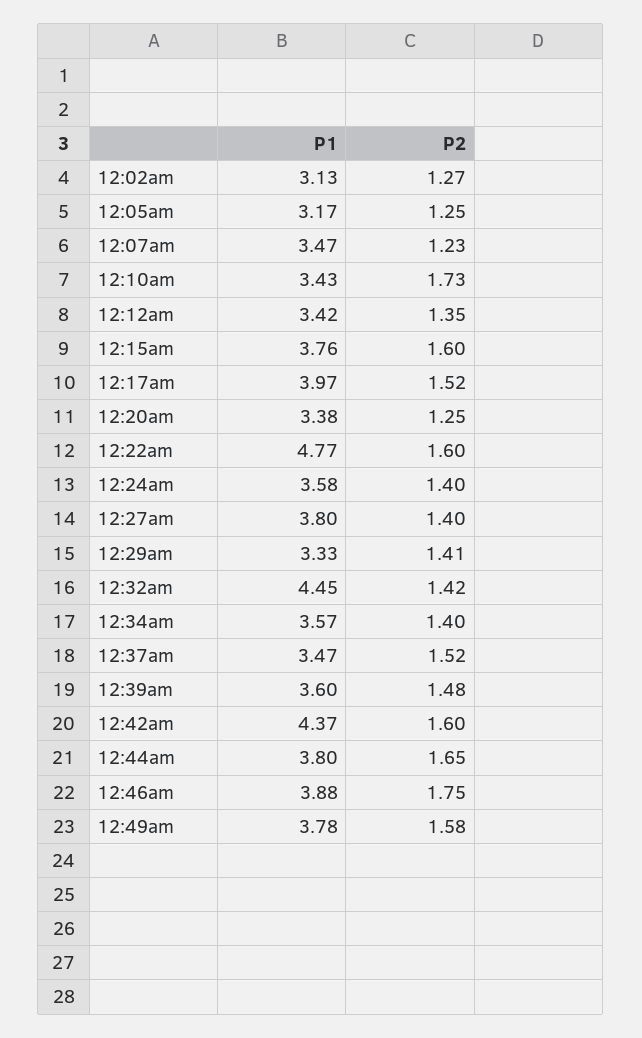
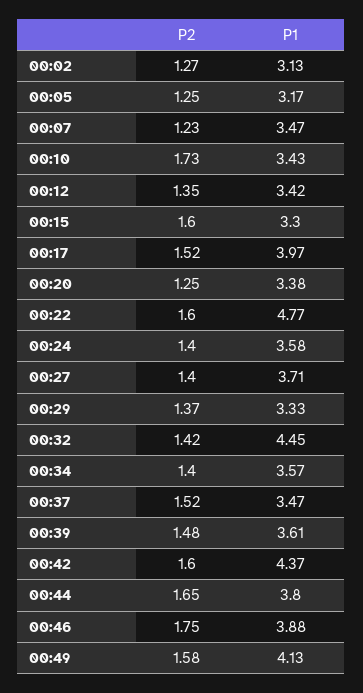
P1, 12:15am: 3.76 -> 3.3
P1, 12:27am: 3.8 -> 3.71
P2, 12:29am: 1.41 -> 1.37
P1, 12:39am: 3.6 -> 3.61
P1, 12:49am: 3.78 -> 4.13

